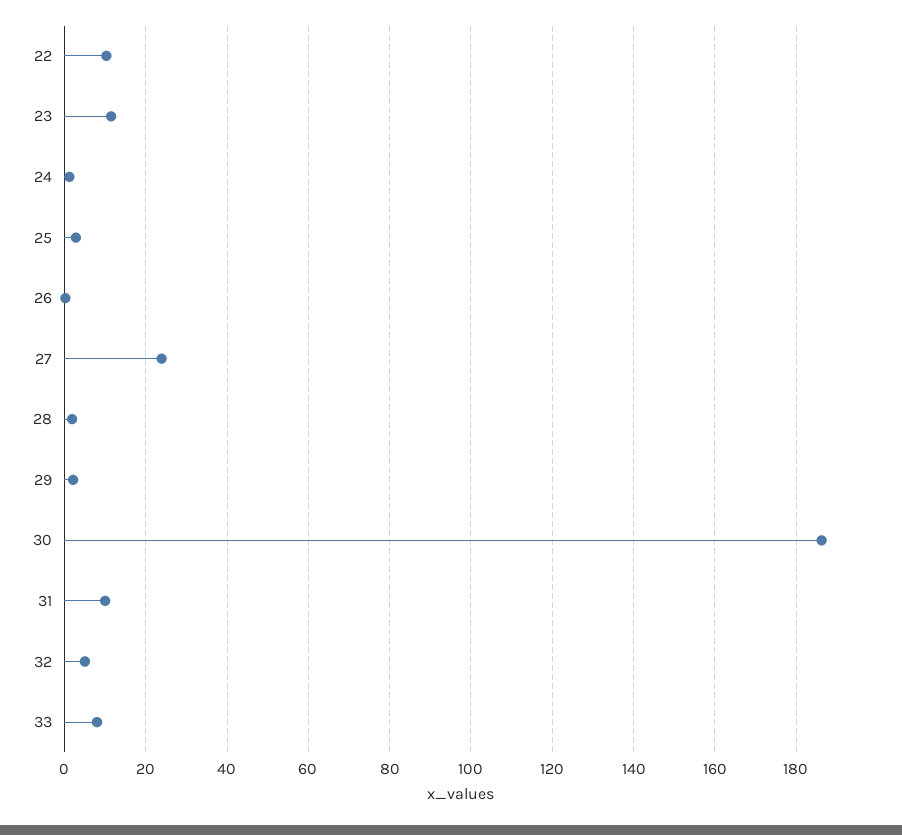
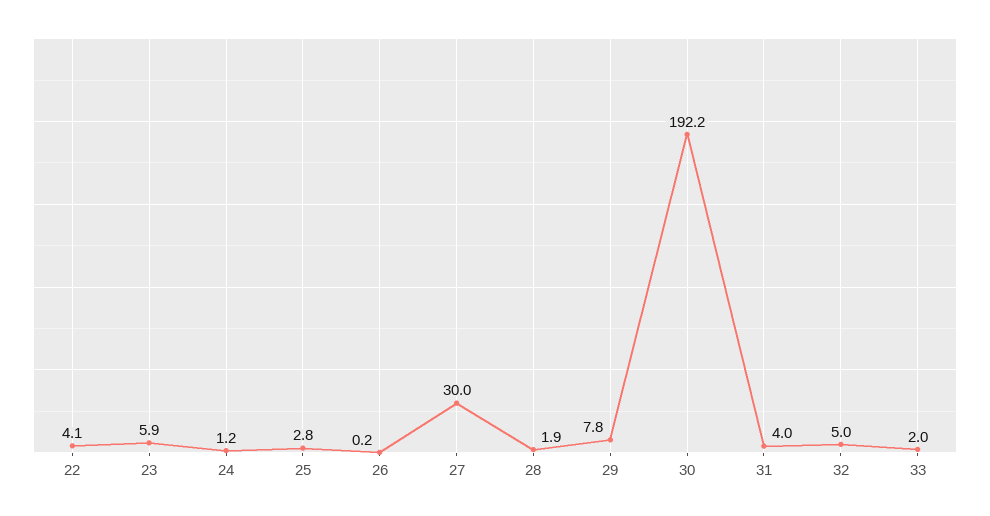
22: 10 -> 4.1
23: 12 -> 5.9
27: 24 -> 30
29: 2 -> 7.8
30: 186 -> 192.2
31: 10 -> 4
33: 8 -> 2

